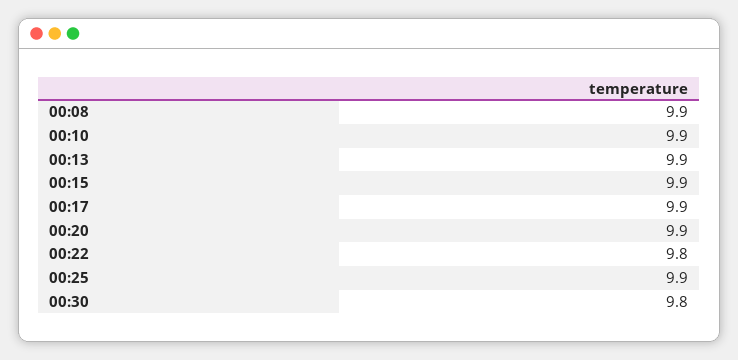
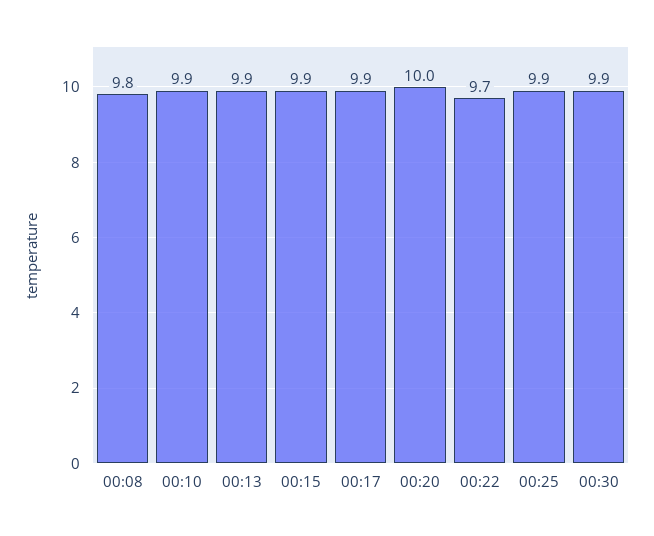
00:08: 9.9 -> 9.8
00:20: 9.9 -> 10
00:22: 9.8 -> 9.7
00:30: 9.8 -> 9.9

